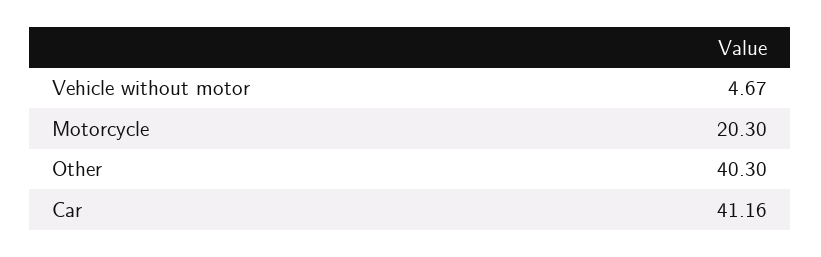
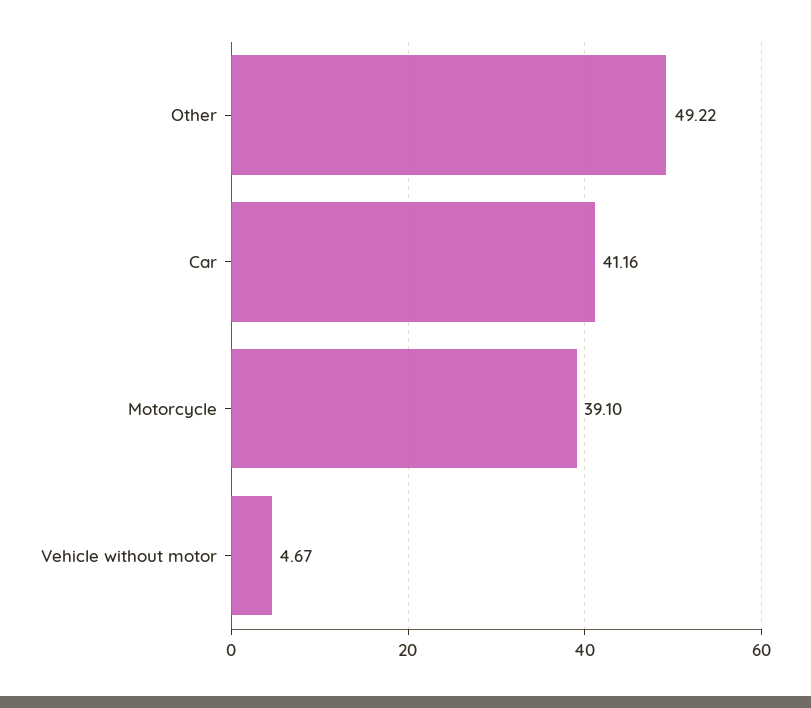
Motorcycle: 20.3 -> 39.1
Other: 40.3 -> 49.22

